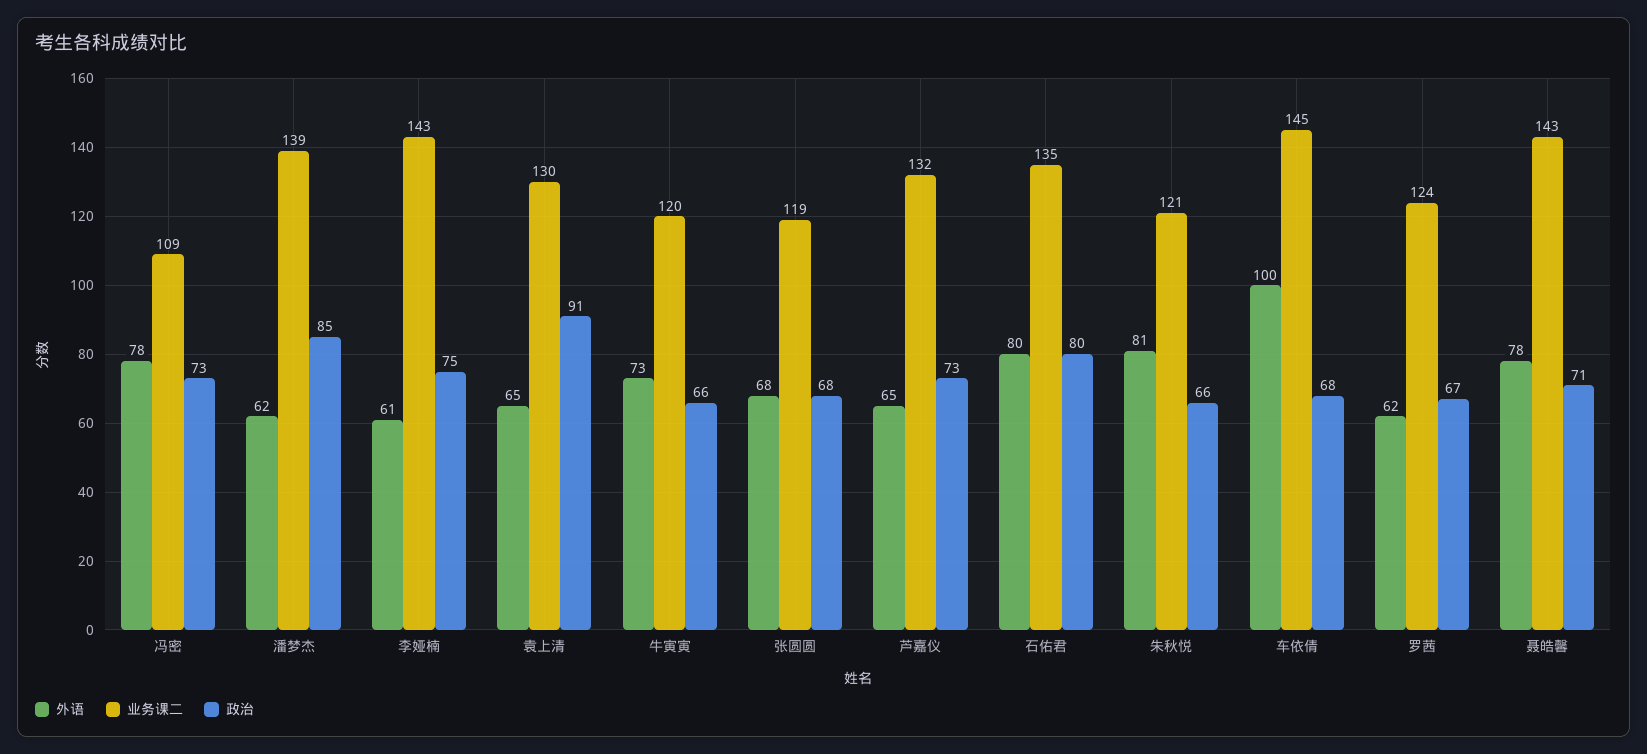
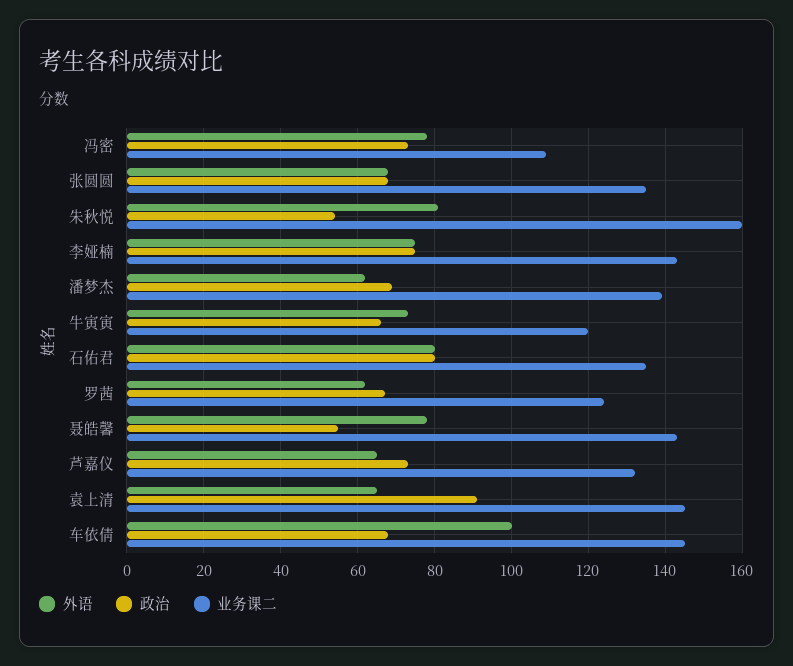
政治, 潘梦杰: 85 -> 70
外语, 李娅楠: 61 -> 75
业务课二, 袁上清: 130 -> 145
业务课二, 张圆圆: 119 -> 135
业务课二, 朱秋悦: 121 -> 160
政治, 朱秋悦: 66 -> 55
政治, 聂皓馨: 71 -> 55

